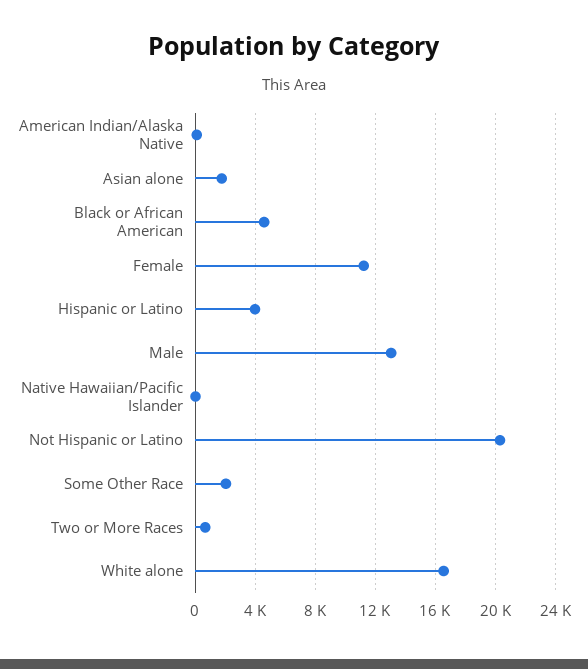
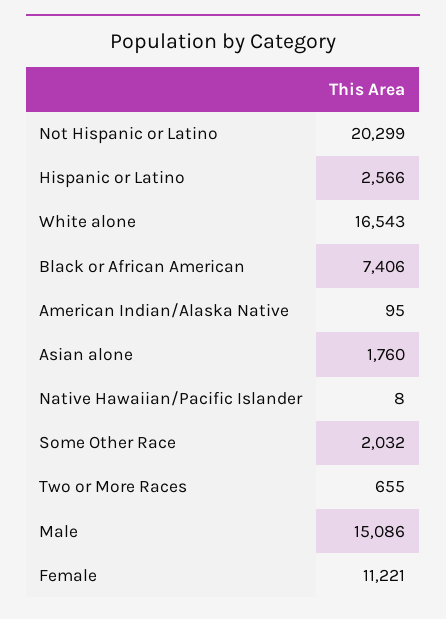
Black or African American: 4500 -> 7406
Hispanic or Latino: 4000 -> 2566
Male: 13000 -> 15086

